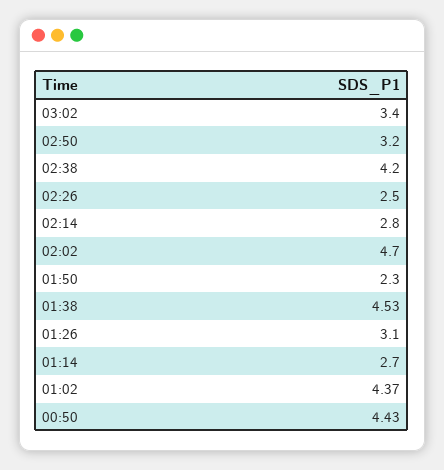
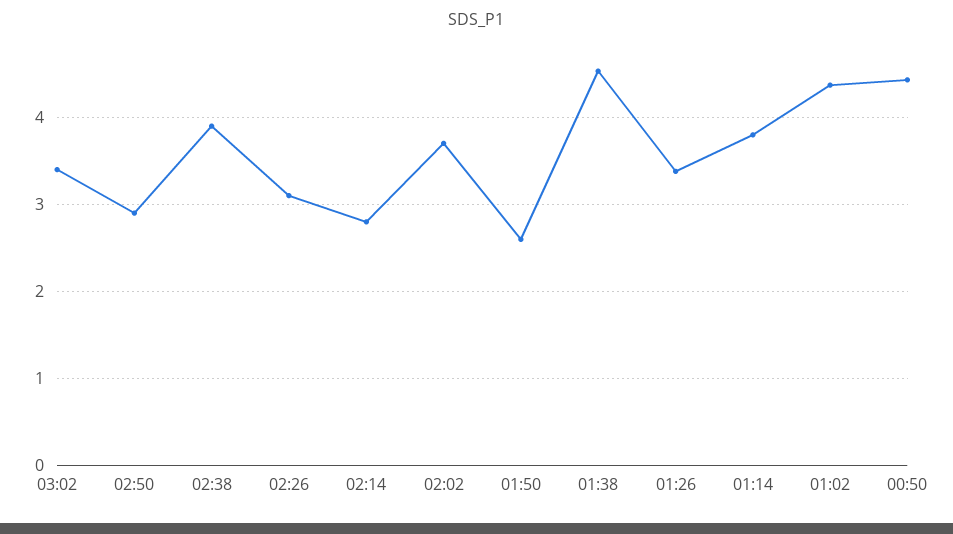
02:50: 3.2 -> 2.9
02:38: 4.2 -> 3.9
02:26: 2.5 -> 3.1
02:02: 4.7 -> 3.7
01:50: 2.3 -> 2.6
01:26: 3.1 -> 3.4
01:14: 2.7 -> 3.8

